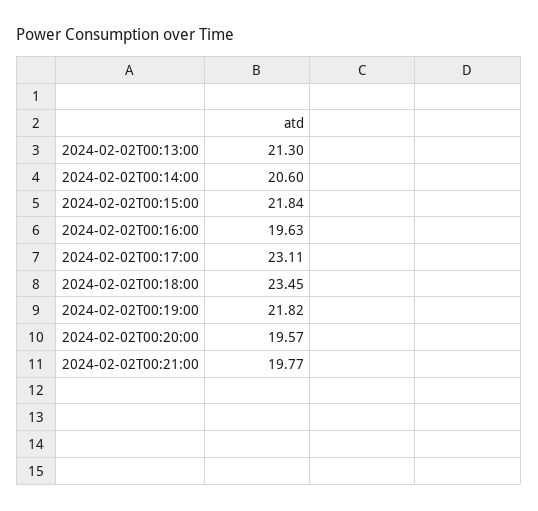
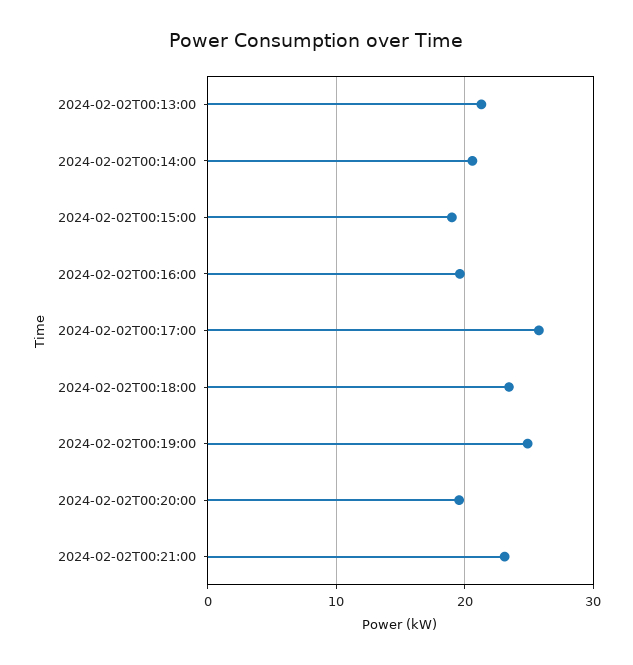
2024-02-02T00:15:00: 21.84 -> 19
2024-02-02T00:17:00: 23.11 -> 26
2024-02-02T00:19:00: 21.82 -> 25
2024-02-02T00:21:00: 19.77 -> 23

